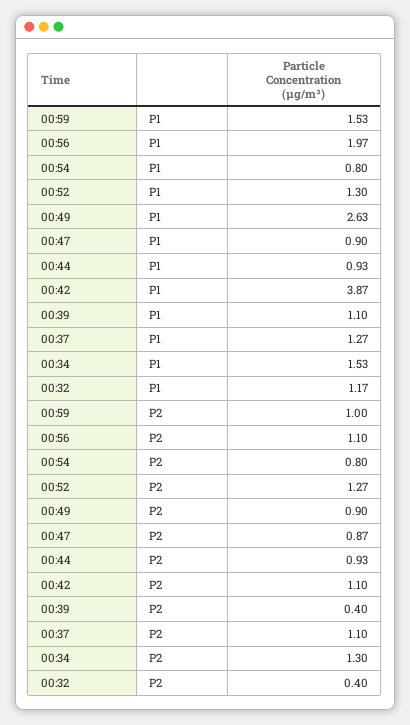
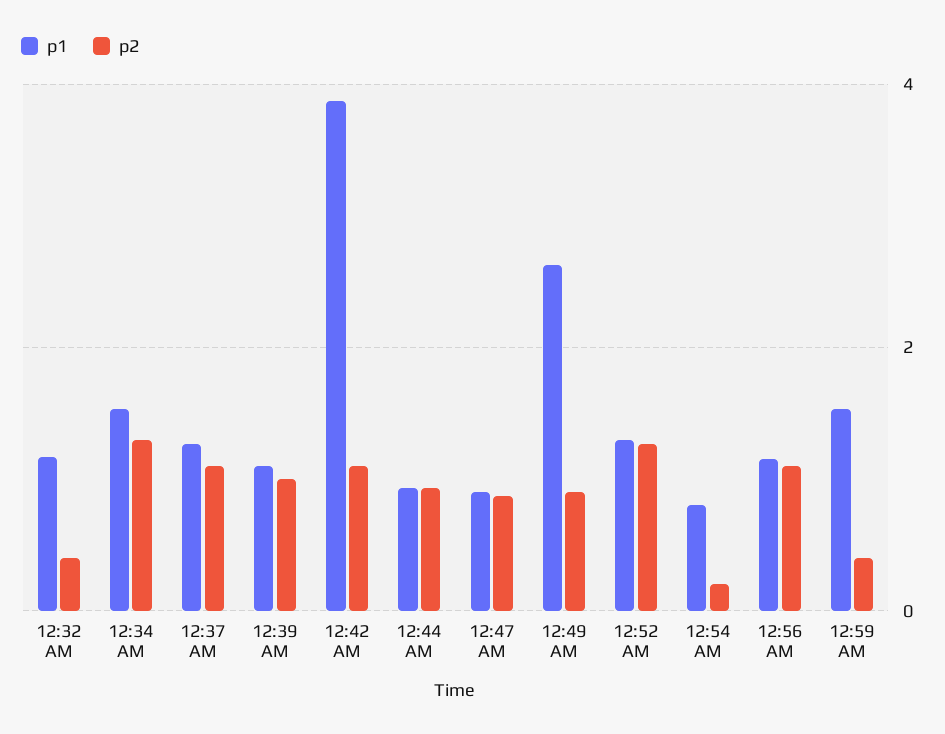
P1, 00:56: 1.97 -> 1.2
P2, 00:59: 1 -> 0.4
P2, 00:54: 0.8 -> 0.2
P2, 00:39: 0.4 -> 1

